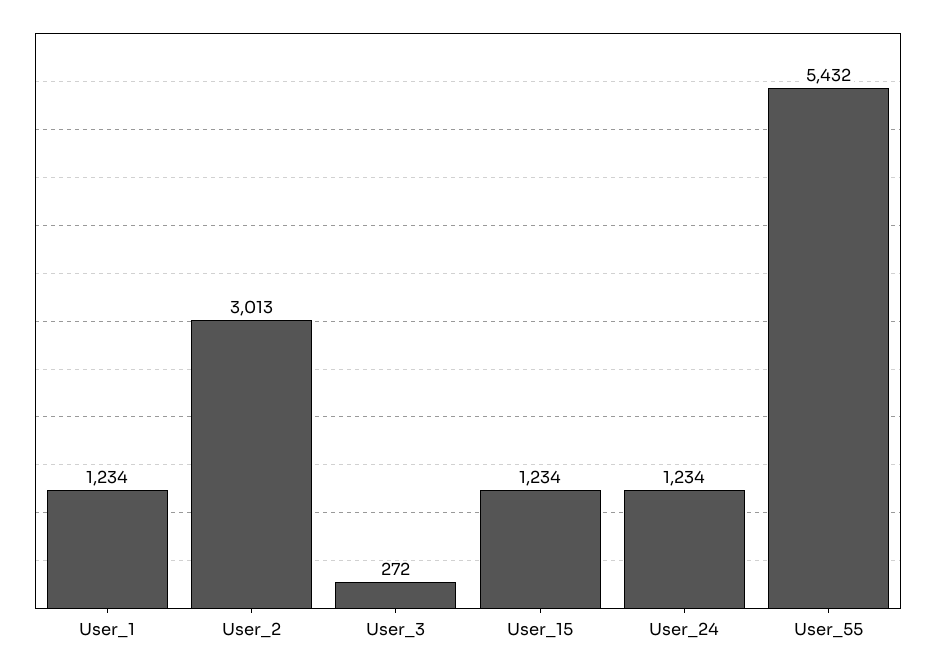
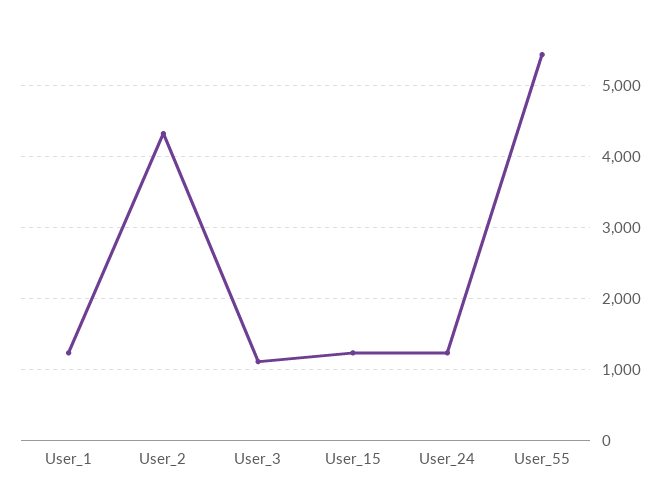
User_2: 3013 -> 4300
User_3: 272 -> 1100

